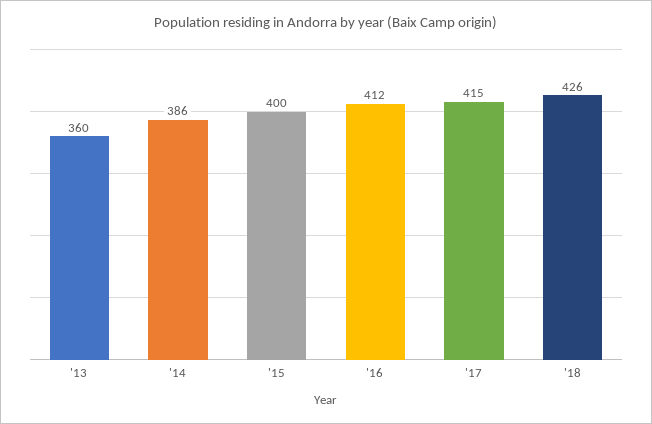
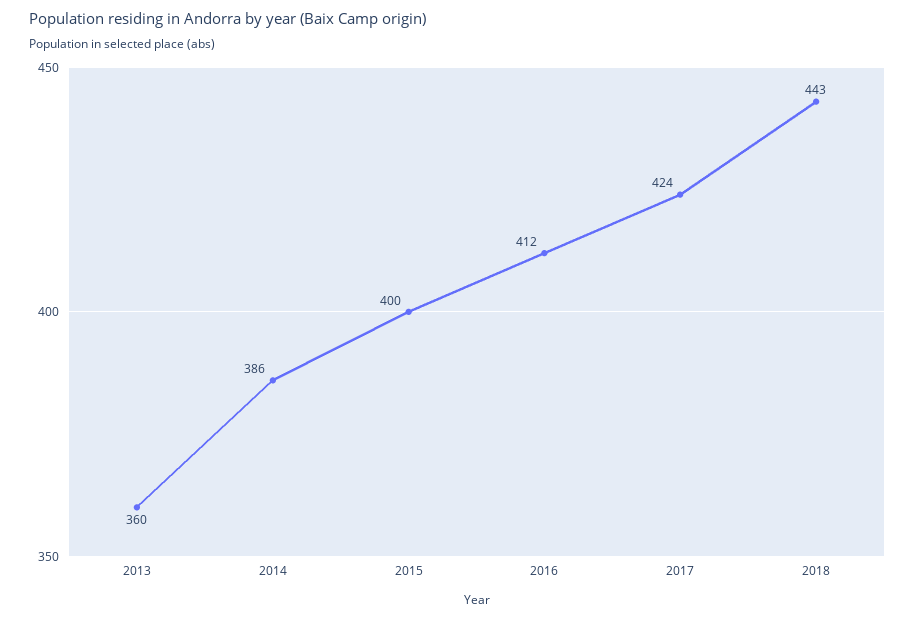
'17: 415 -> 424
'18: 426 -> 443

